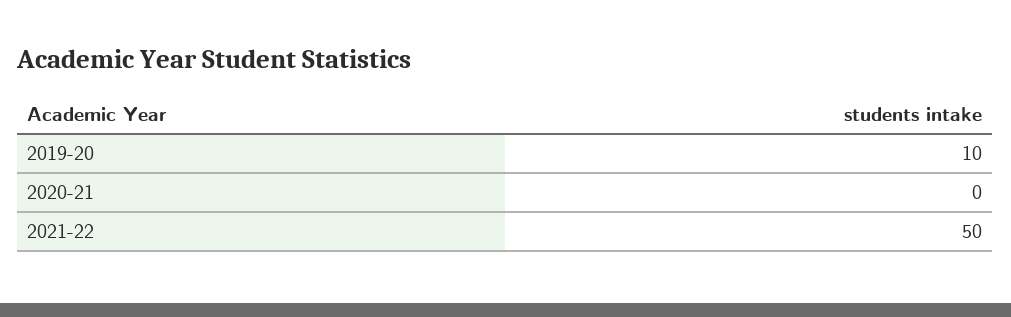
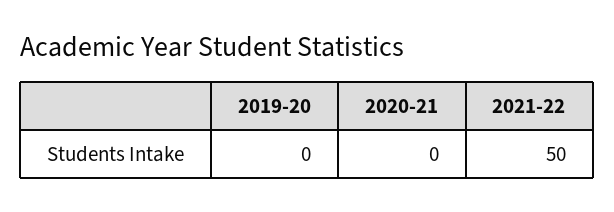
2019-20: 10 -> 0

